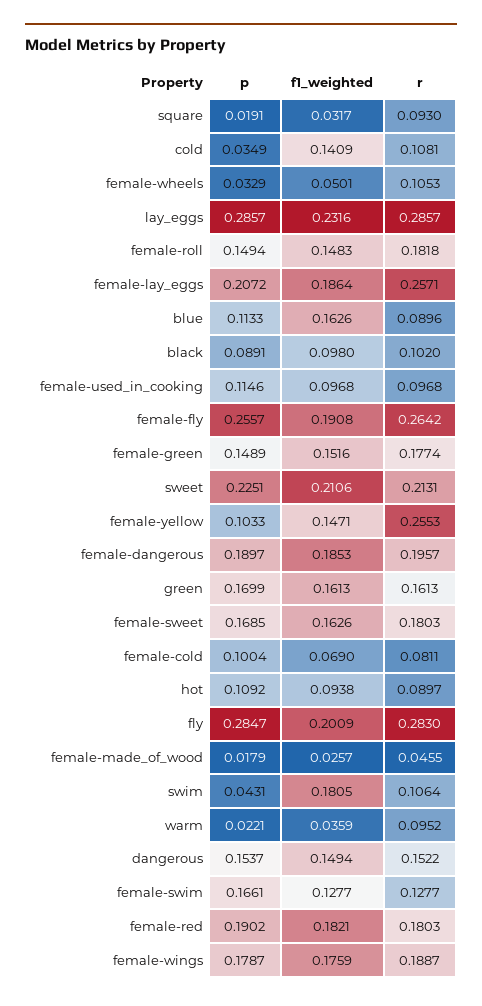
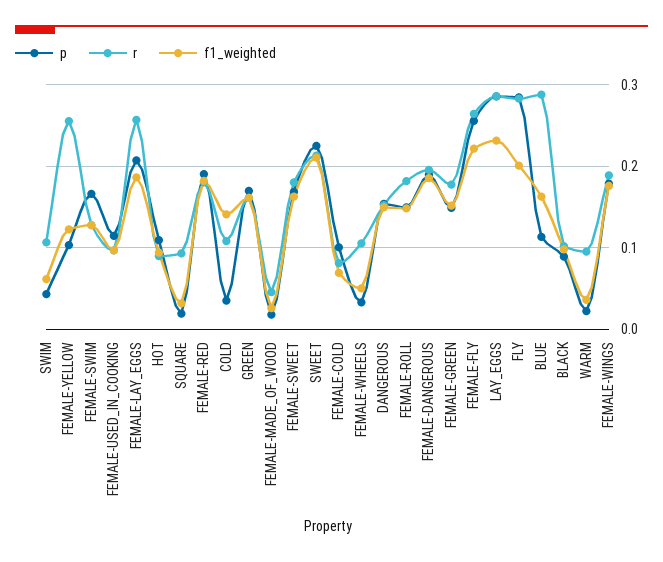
r, blue: 0.0896 -> 0.29
f1_weighted, female-fly: 0.1908 -> 0.22
f1_weighted, female-yellow: 0.1471 -> 0.12
f1_weighted, swim: 0.1805 -> 0.06

